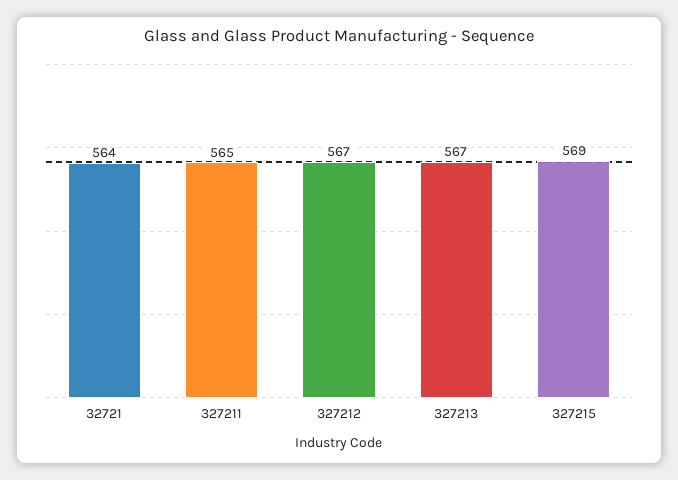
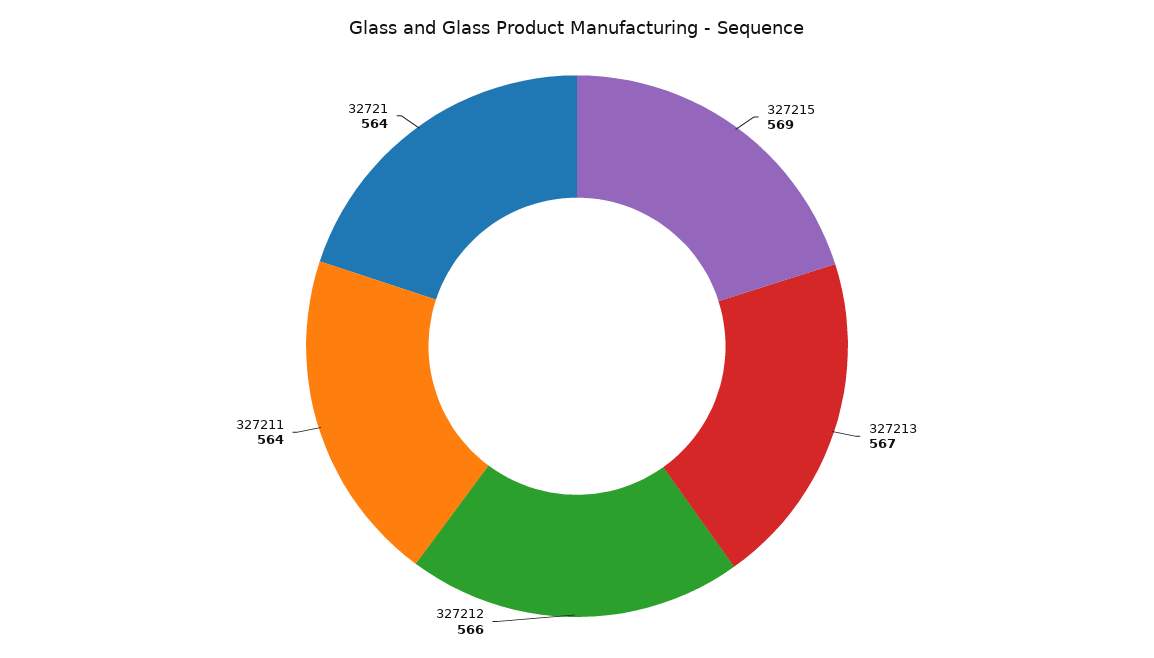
327211: 565 -> 564
327212: 567 -> 566

